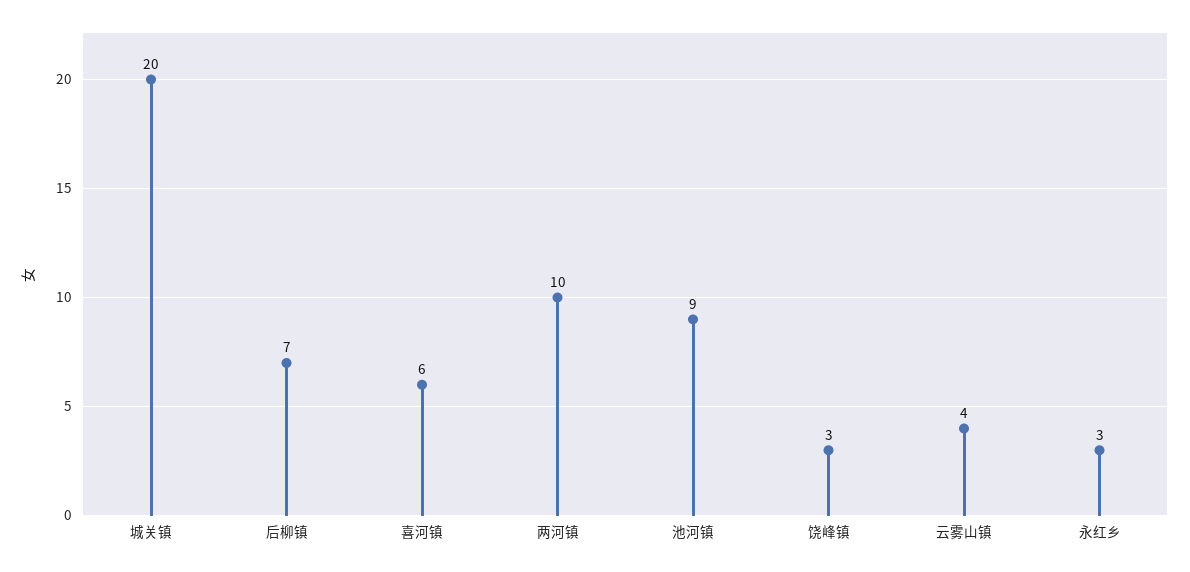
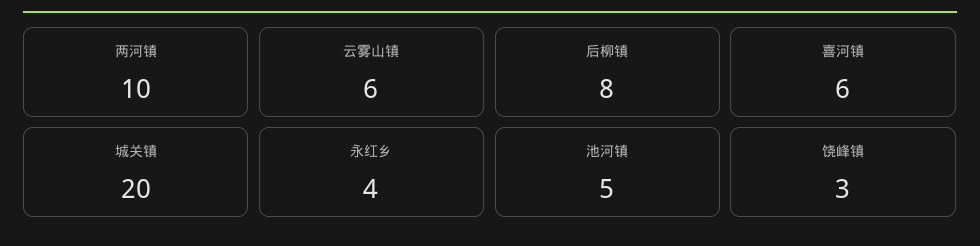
后柳镇: 7 -> 8
池河镇: 9 -> 5
云雾山镇: 4 -> 6
永红乡: 3 -> 4

